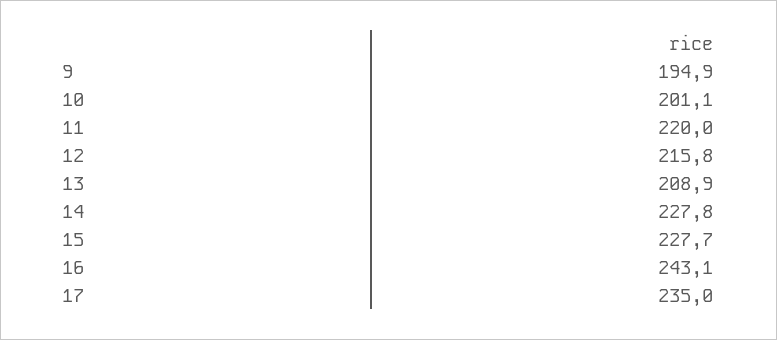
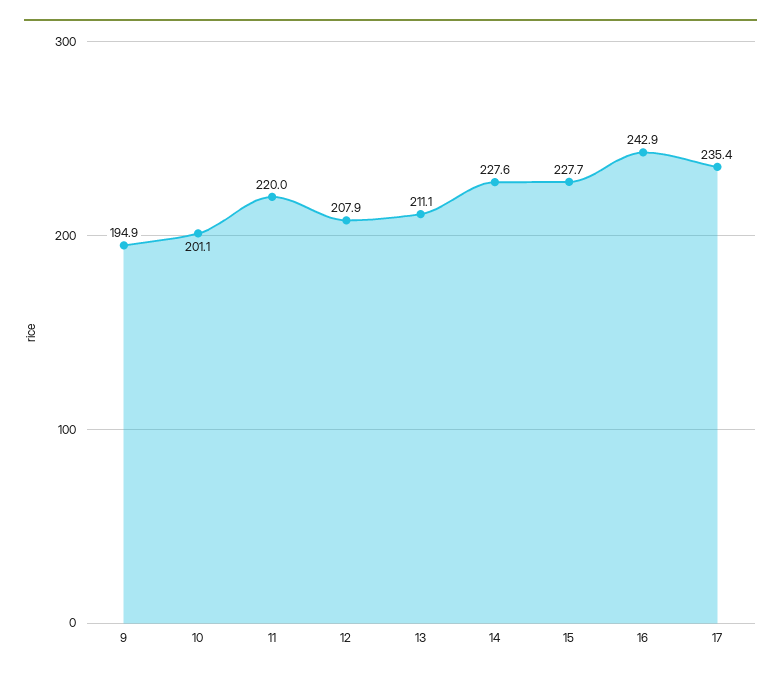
12: 215.8 -> 207.9
13: 208.9 -> 211.1
14: 227.8 -> 227.6
16: 243.1 -> 242.9
17: 235 -> 235.4

